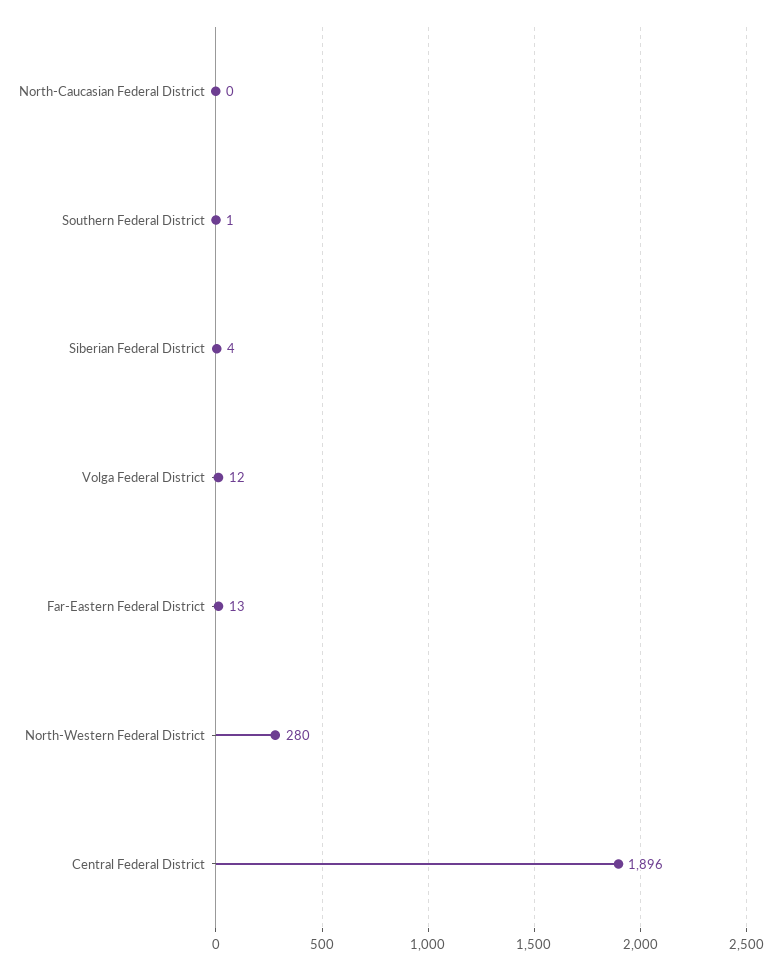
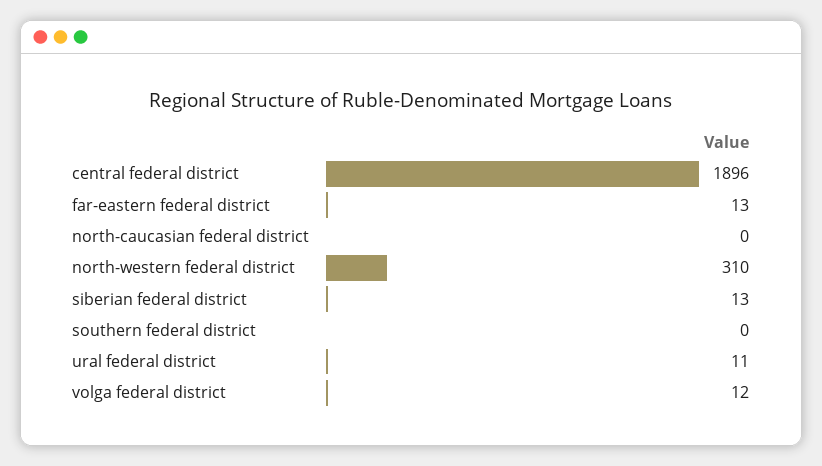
Southern Federal District: 1 -> 0
Siberian Federal District: 4 -> 13
North-Western Federal District: 280 -> 310
ural federal district: none -> 11

